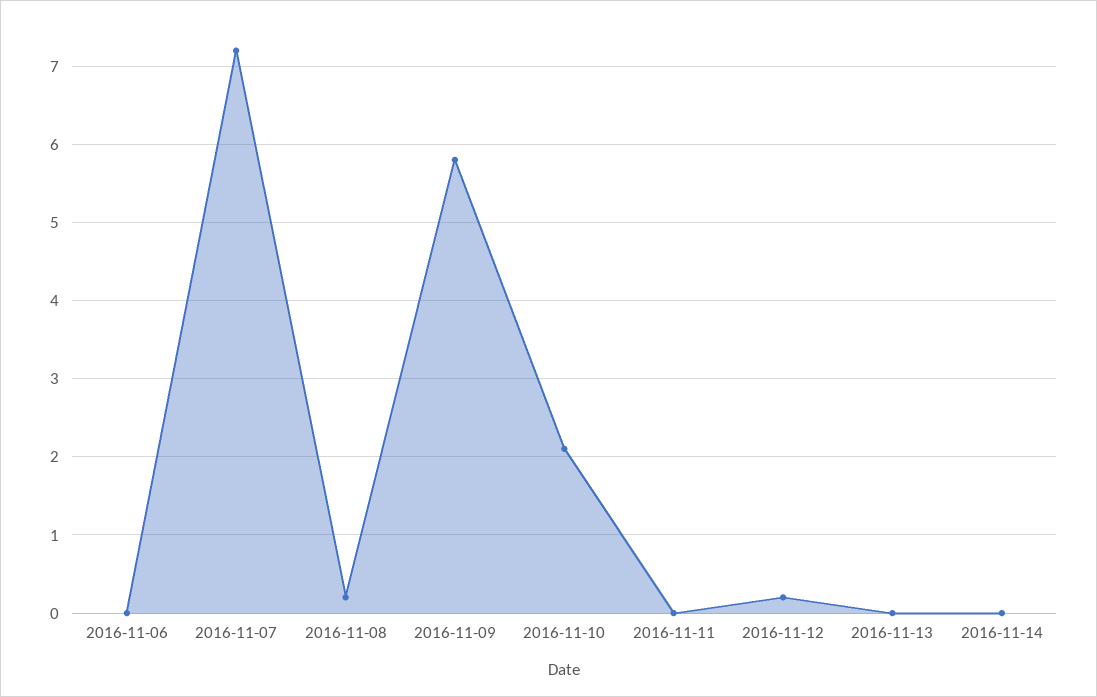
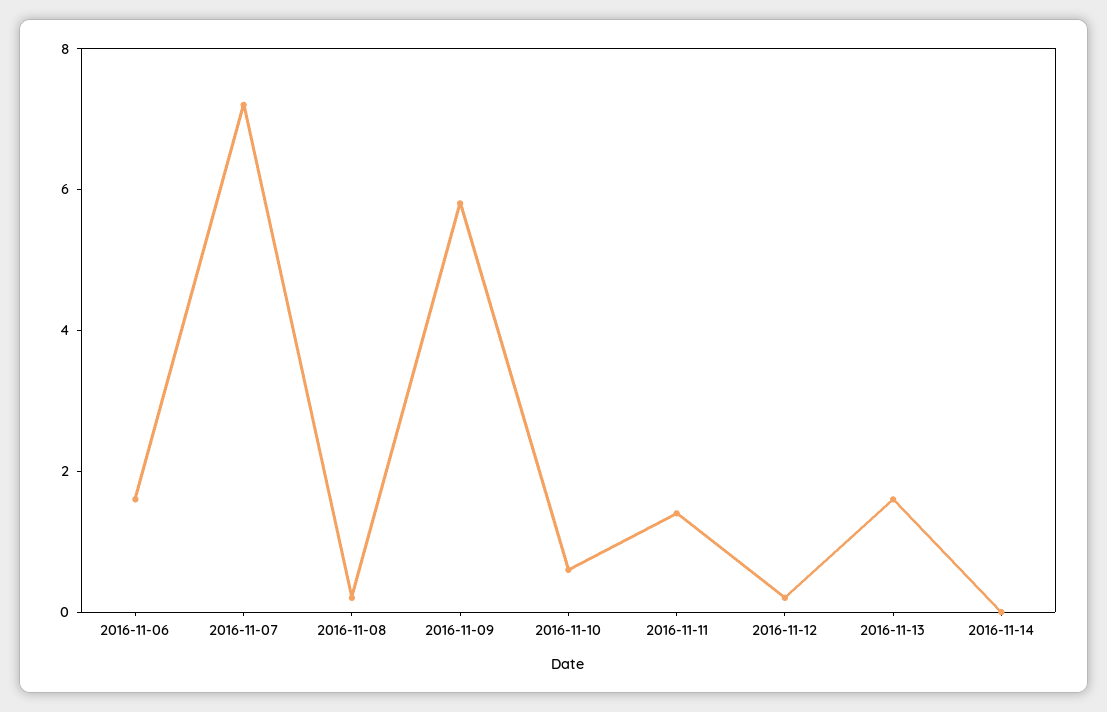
2016-11-06: 0 -> 1.5
2016-11-10: 2.1 -> 0.5
2016-11-11: 0 -> 1.5
2016-11-13: 0 -> 1.5

